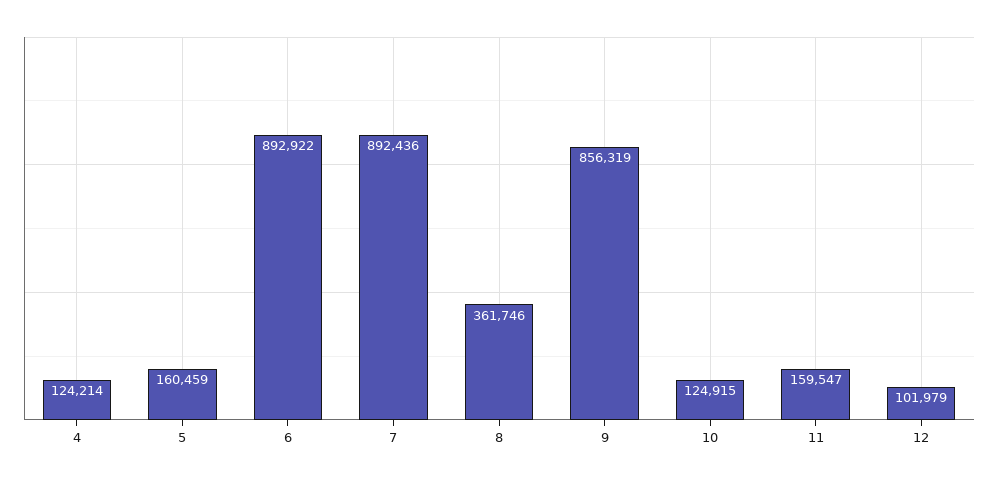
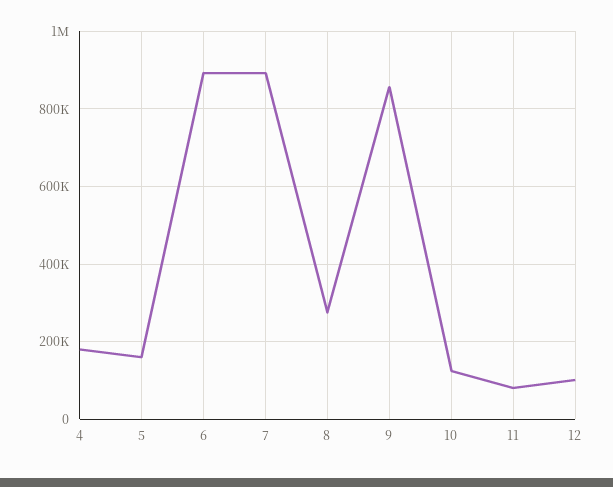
4: 124214 -> 180000
8: 361746 -> 280000
11: 159547 -> 80000

